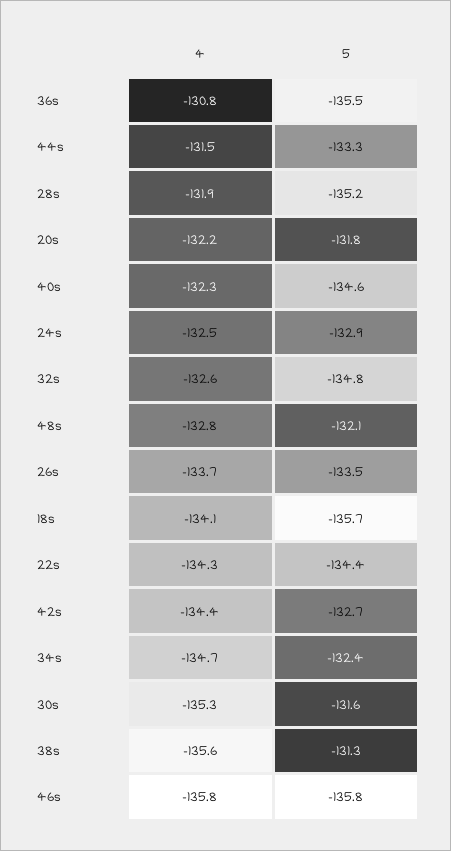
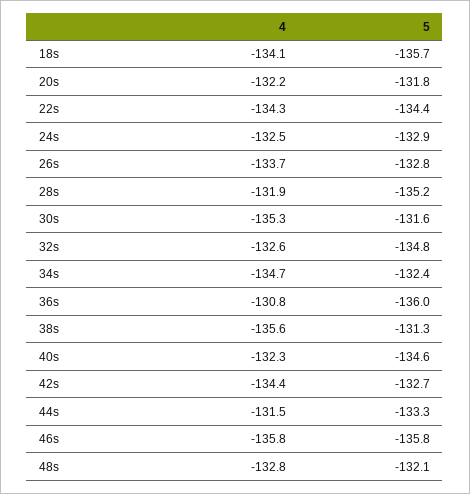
5, 36s: -135.5 -> -136
5, 26s: -133.5 -> -132.8

